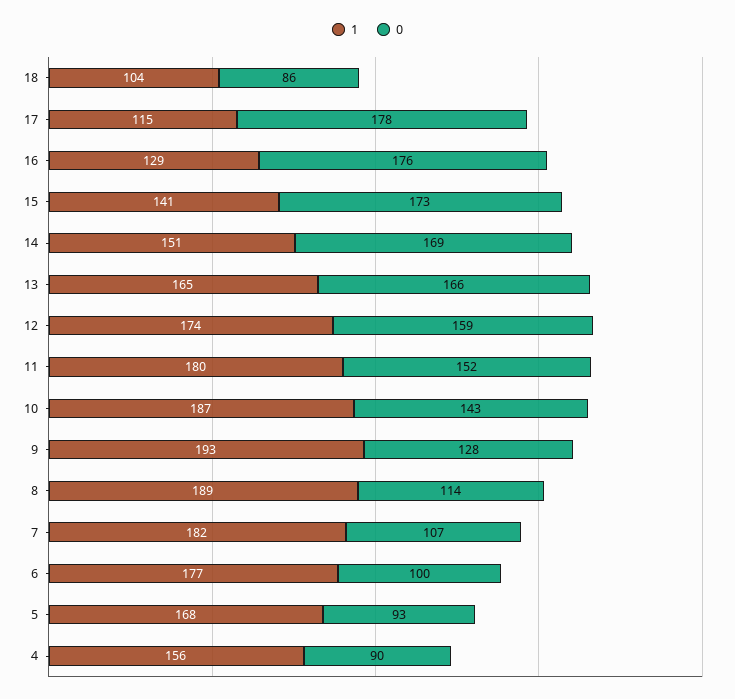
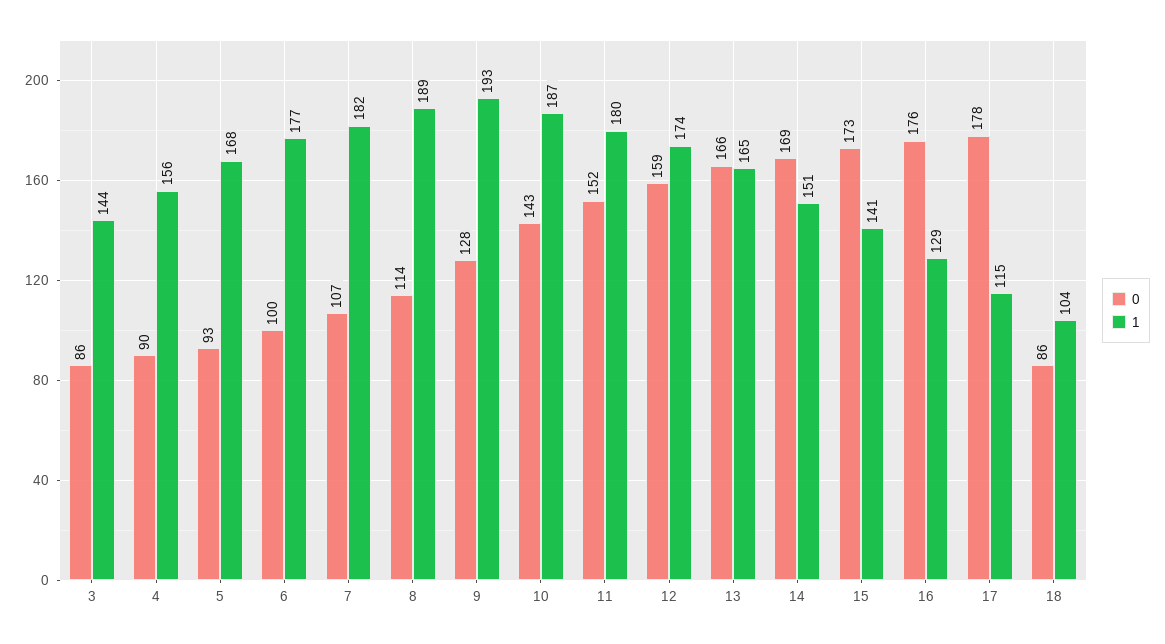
0, 3: none -> 86
1, 3: none -> 144

